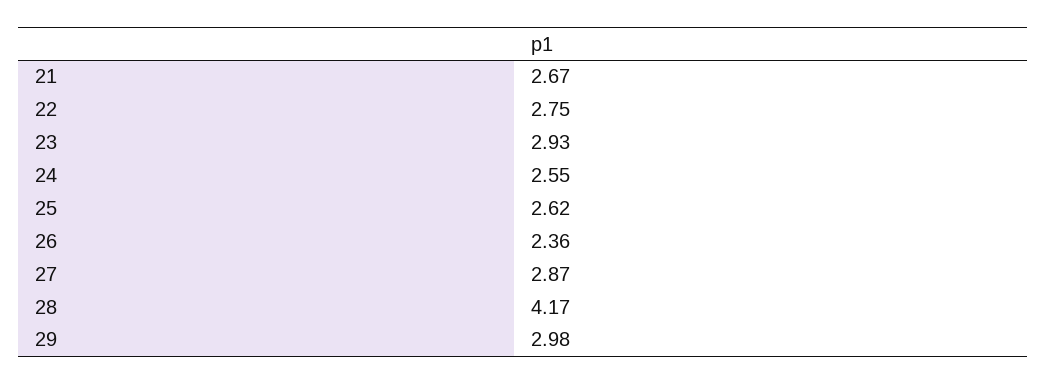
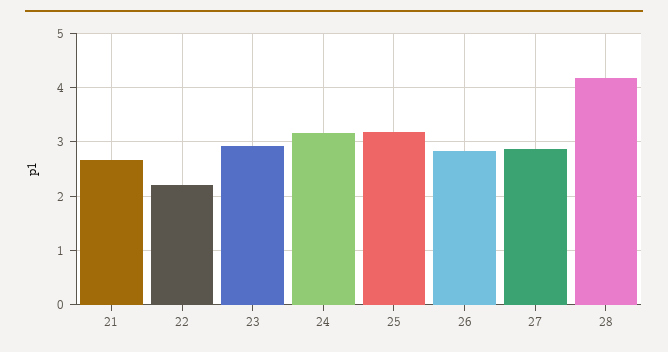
22: 2.75 -> 2.2
24: 2.55 -> 3.2
25: 2.62 -> 3.2
26: 2.36 -> 2.8
29: 2.98 -> none

